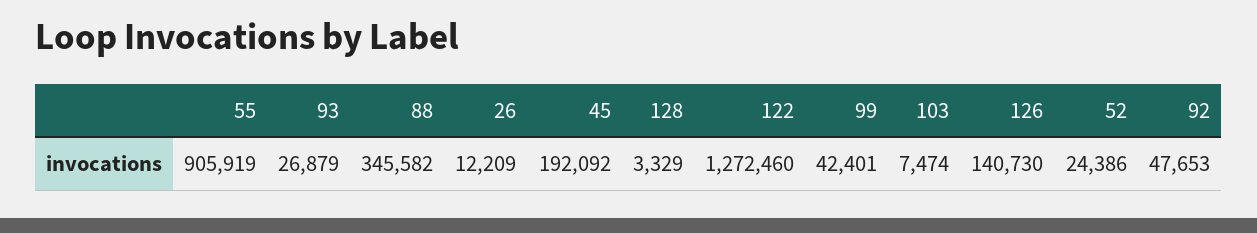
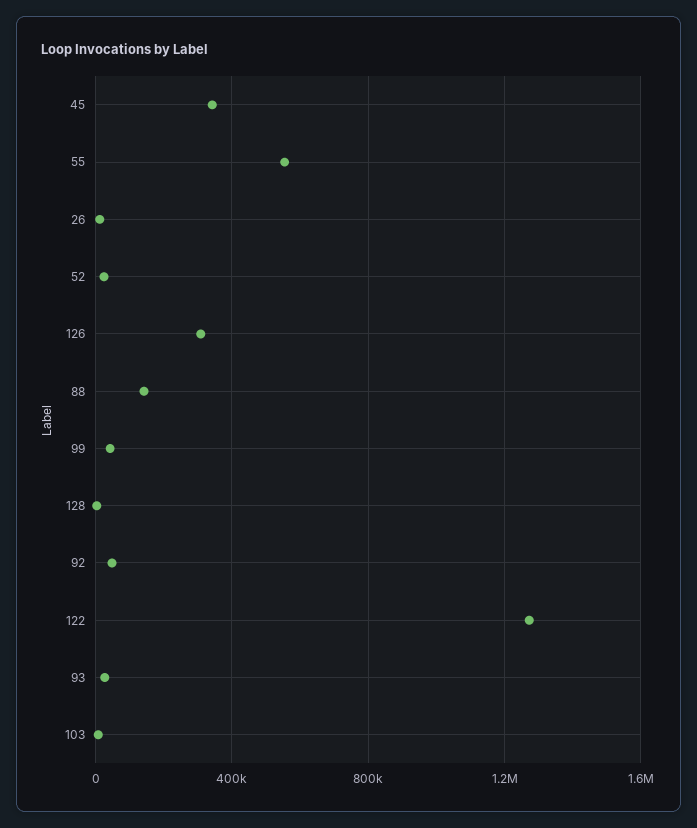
55: 905919 -> 550000
88: 345582 -> 150000
45: 192092 -> 350000
126: 140730 -> 300000

